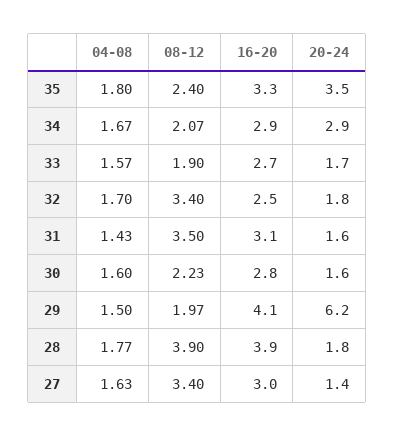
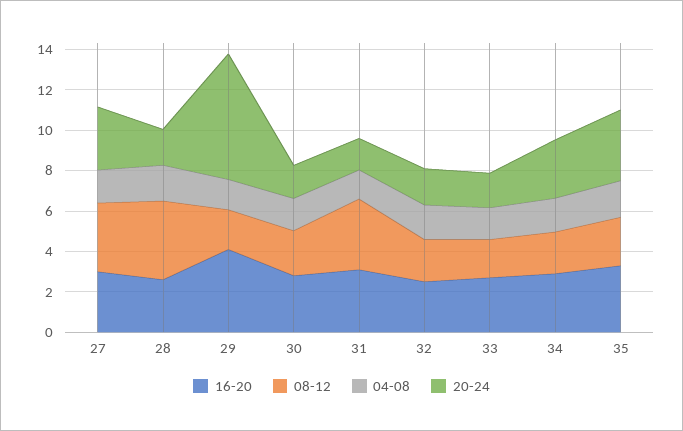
08-12, 32: 3.4 -> 2
16-20, 28: 3.9 -> 2.5
20-24, 27: 1.4 -> 3

